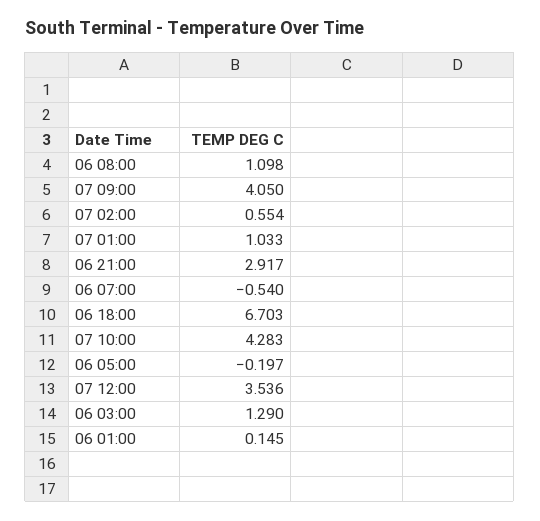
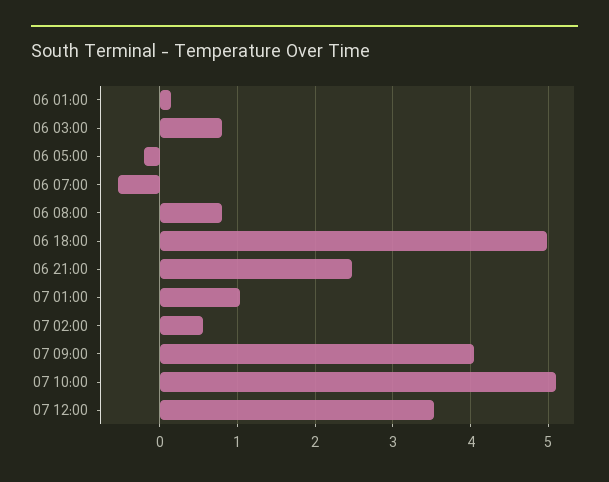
06 08:00: 1.098 -> 0.8
06 21:00: 2.917 -> 2.5
06 18:00: 6.703 -> 5
07 10:00: 4.283 -> 5.1
06 03:00: 1.29 -> 0.8

